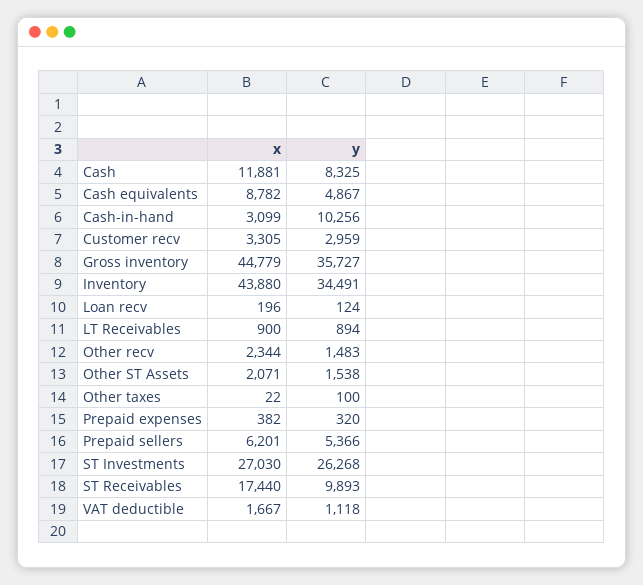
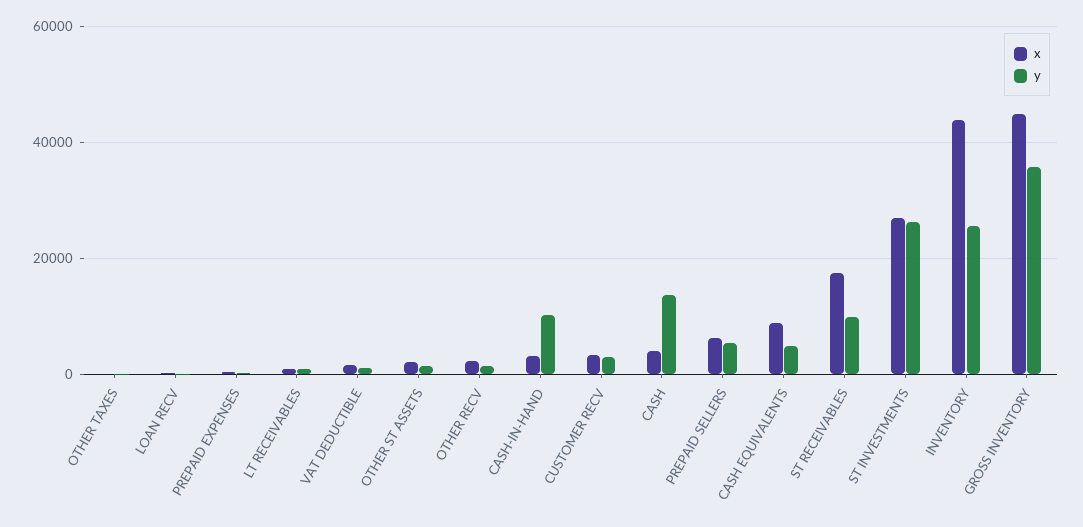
x, Cash: 11881 -> 4000
y, Cash: 8325 -> 14000
y, Inventory: 34491 -> 26000

